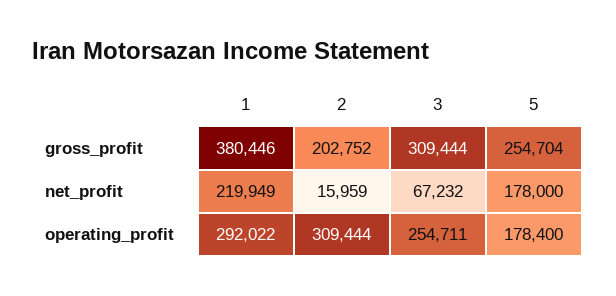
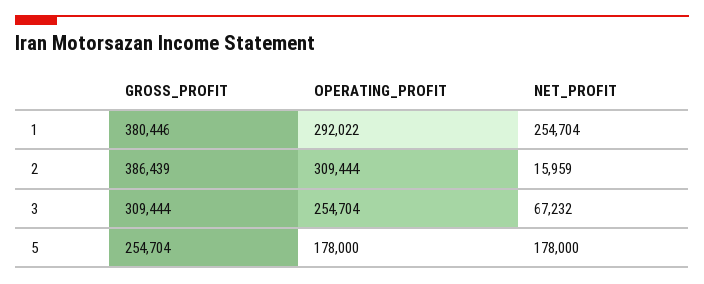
2, gross_profit: 202752 -> 386439
1, net_profit: 219949 -> 254704
3, operating_profit: 254711 -> 254704
5, operating_profit: 178400 -> 178000

